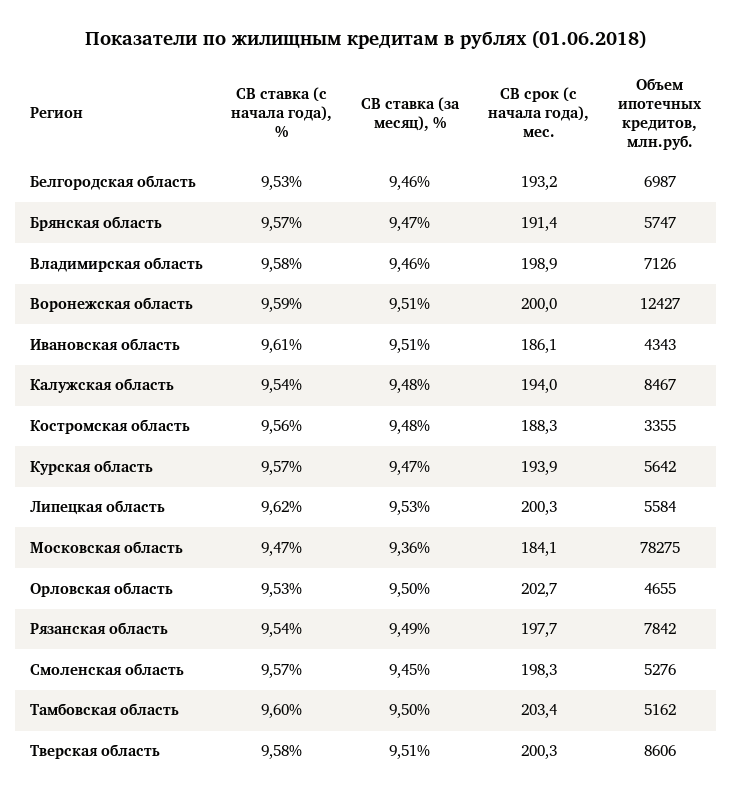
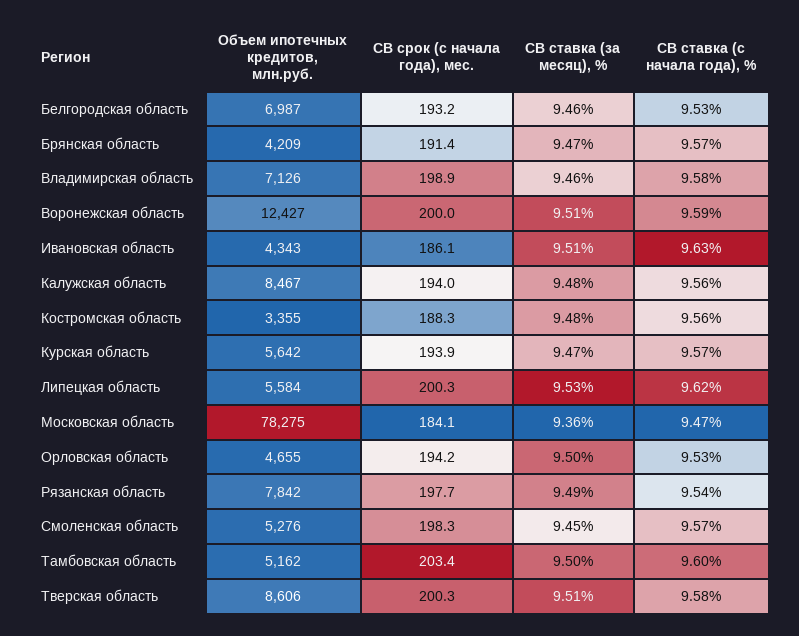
Объем ипотечных кредитов, млн.руб., Брянская область: 5747 -> 4209
СВ ставка (с начала года), %, Ивановская область: 9.61 -> 9.63
СВ ставка (с начала года), %, Калужская область: 9.54 -> 9.56
СВ срок (с начала года), мес., Орловская область: 202.7 -> 194.2

